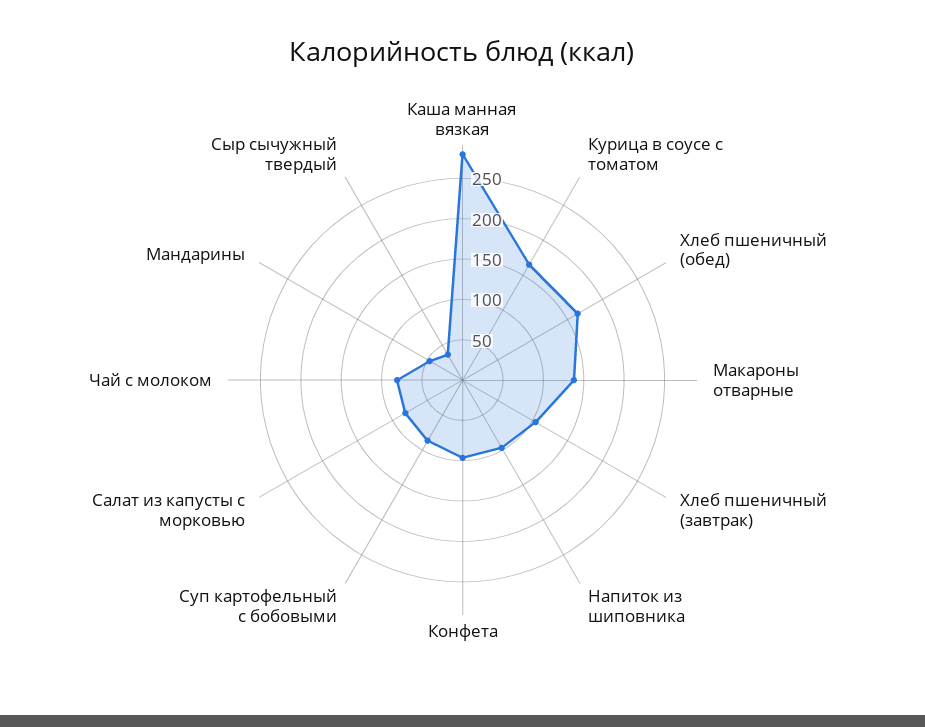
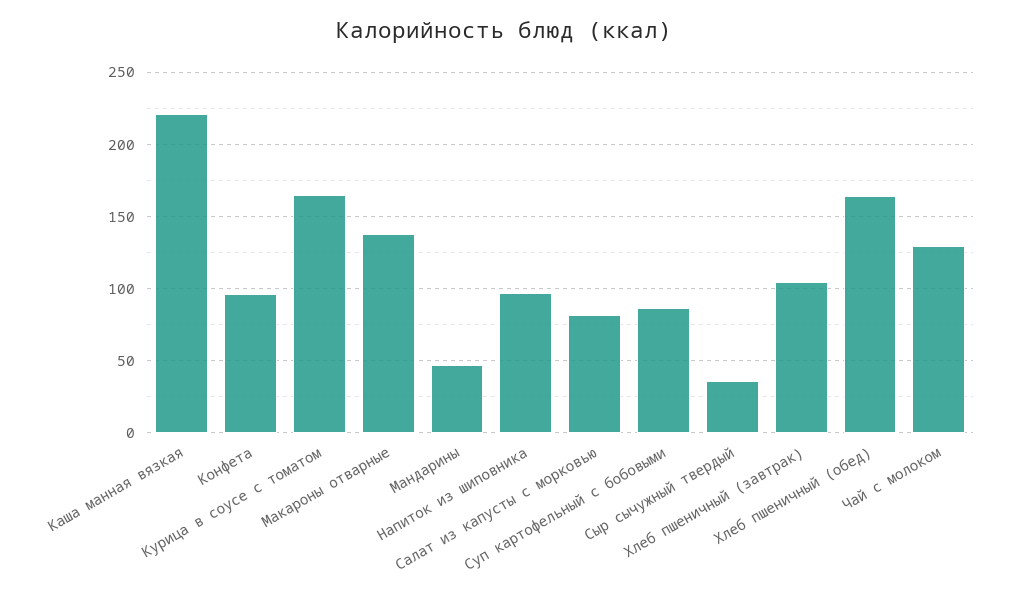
Каша манная вязкая: 280 -> 220
Чай с молоком: 80 -> 130

